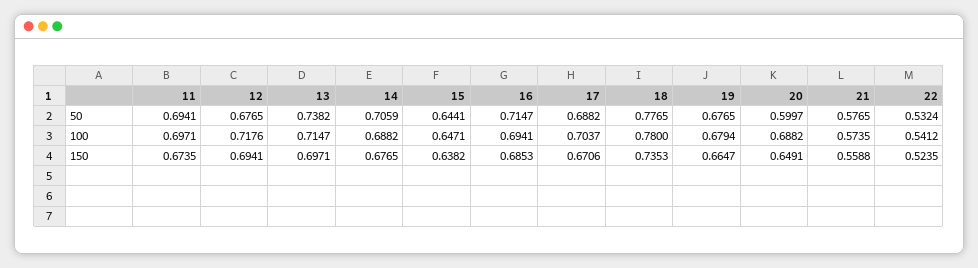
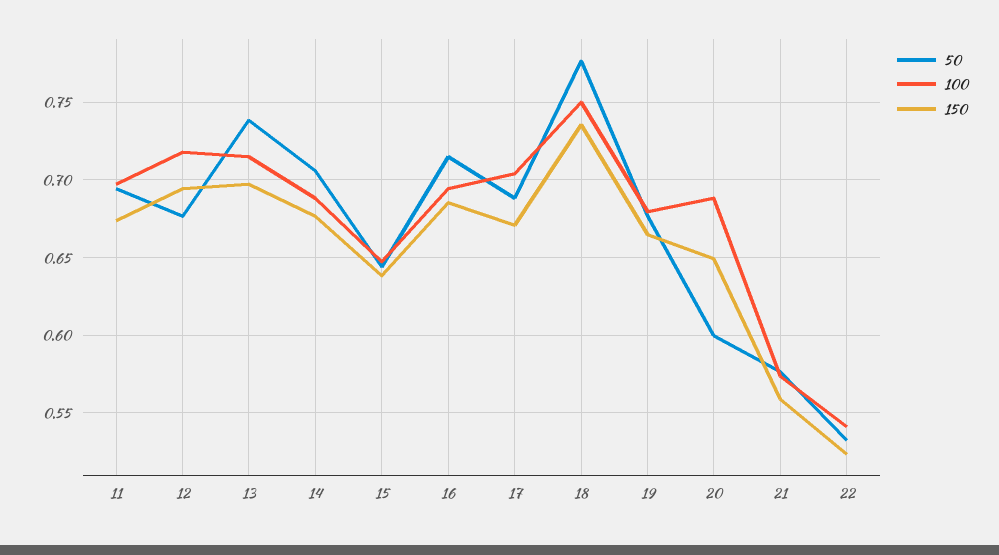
100, 18: 0.78 -> 0.75

